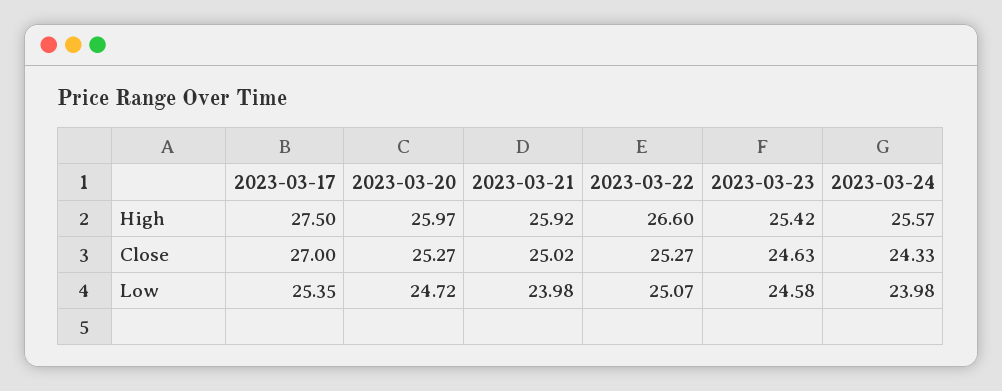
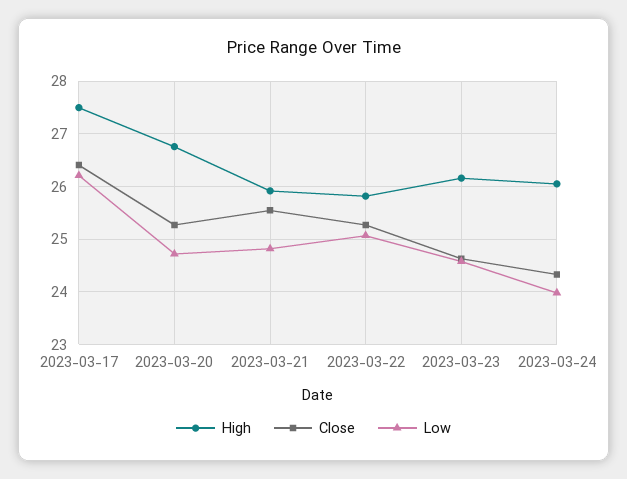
High, 2023-03-20: 25.97 -> 26.8
High, 2023-03-22: 26.6 -> 25.8
High, 2023-03-23: 25.42 -> 26.2
High, 2023-03-24: 25.57 -> 26
Close, 2023-03-17: 27 -> 26.4
Close, 2023-03-21: 25.02 -> 25.6
Low, 2023-03-17: 25.35 -> 26.2
Low, 2023-03-21: 23.98 -> 24.8

